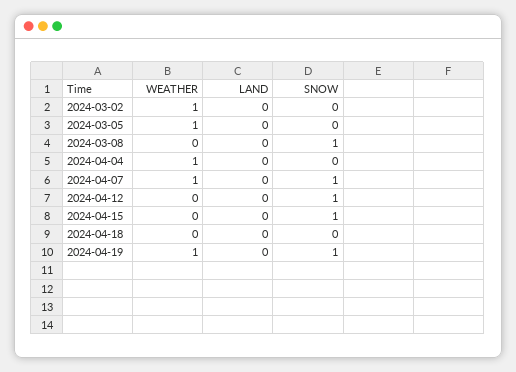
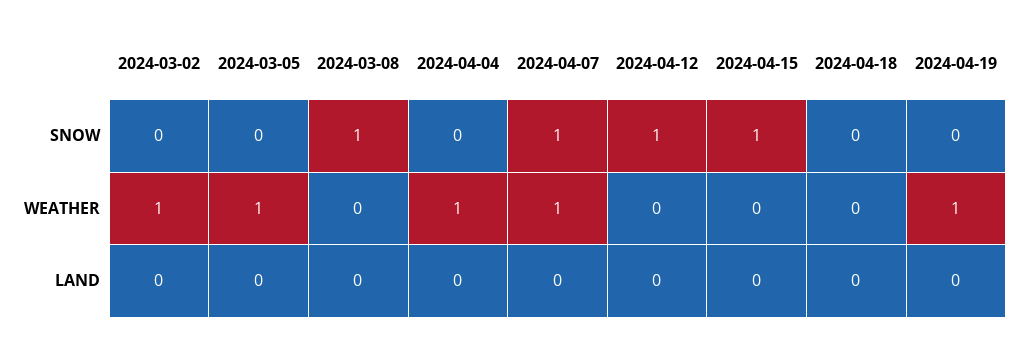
SNOW, 2024-04-19: 1 -> 0

